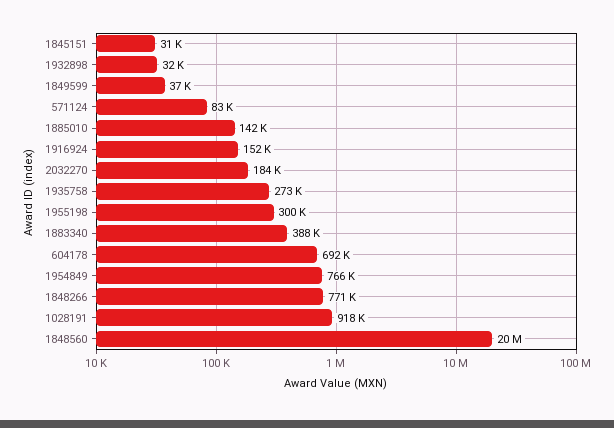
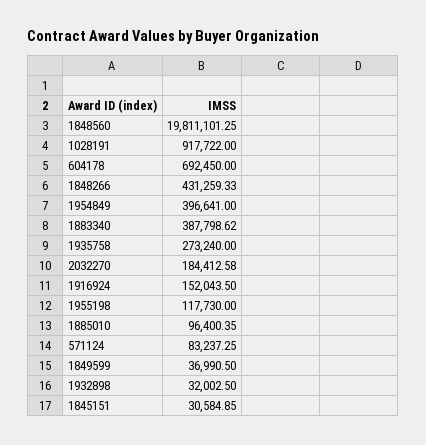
1885010: 142000 -> 96400.35
1955198: 300000 -> 117730
1954849: 766000 -> 396641
1848266: 771000 -> 431259.33

